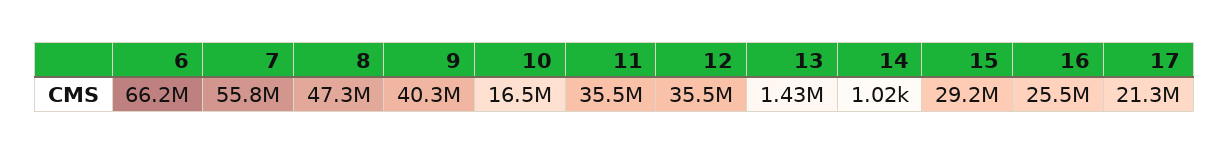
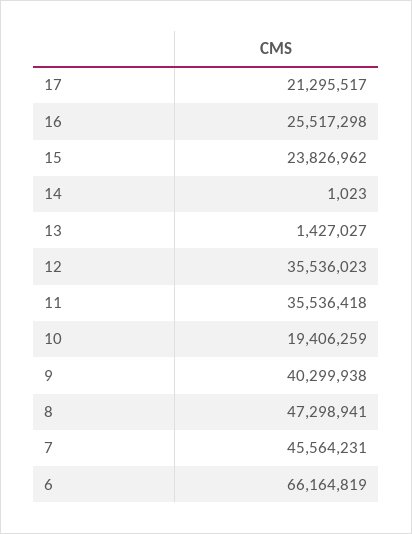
7: 55800000 -> 45564231
10: 16500000 -> 19406259
15: 29200000 -> 23826962

